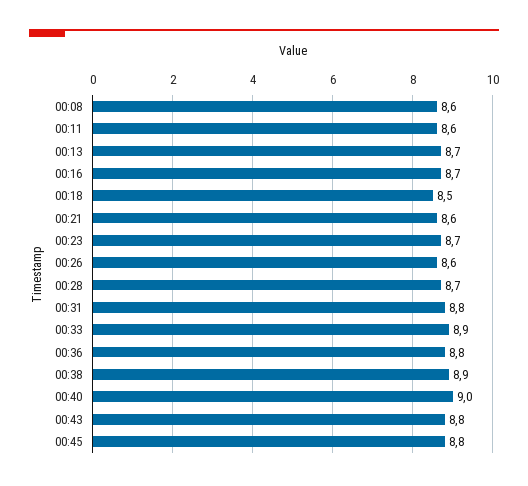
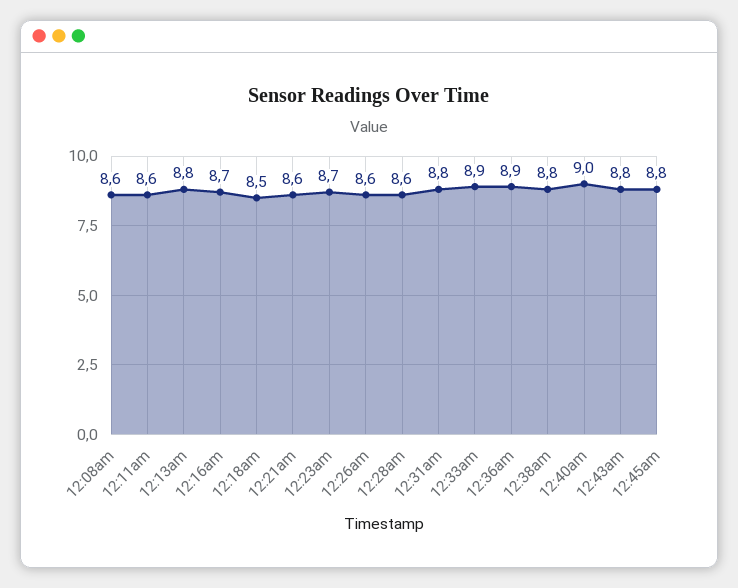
00:13: 8.7 -> 8.8
00:28: 8.7 -> 8.6
00:36: 8.8 -> 8.9
00:38: 8.9 -> 8.8

